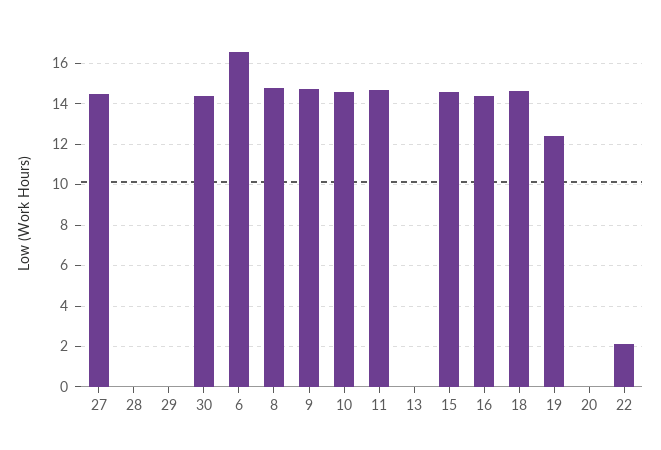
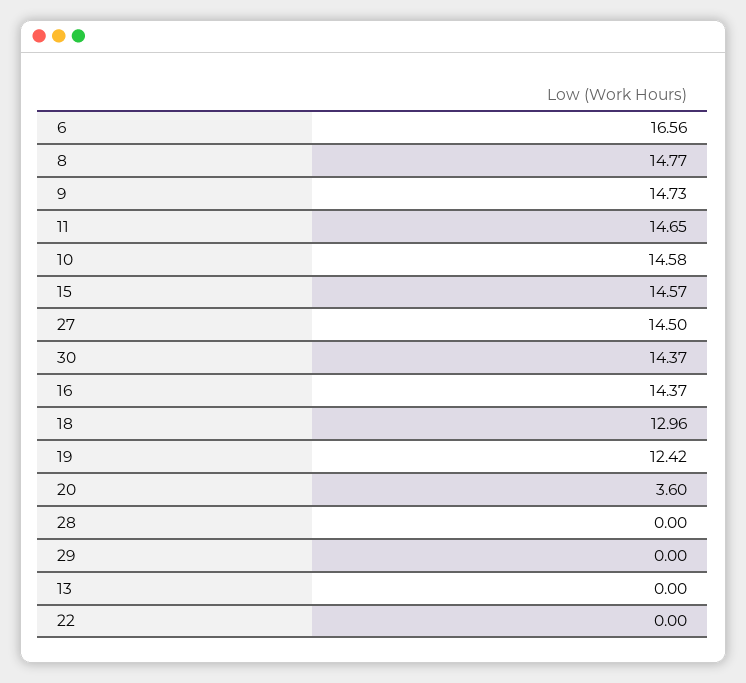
18: 14.5 -> 12.96
20: 0 -> 3.6
22: 2 -> 0

